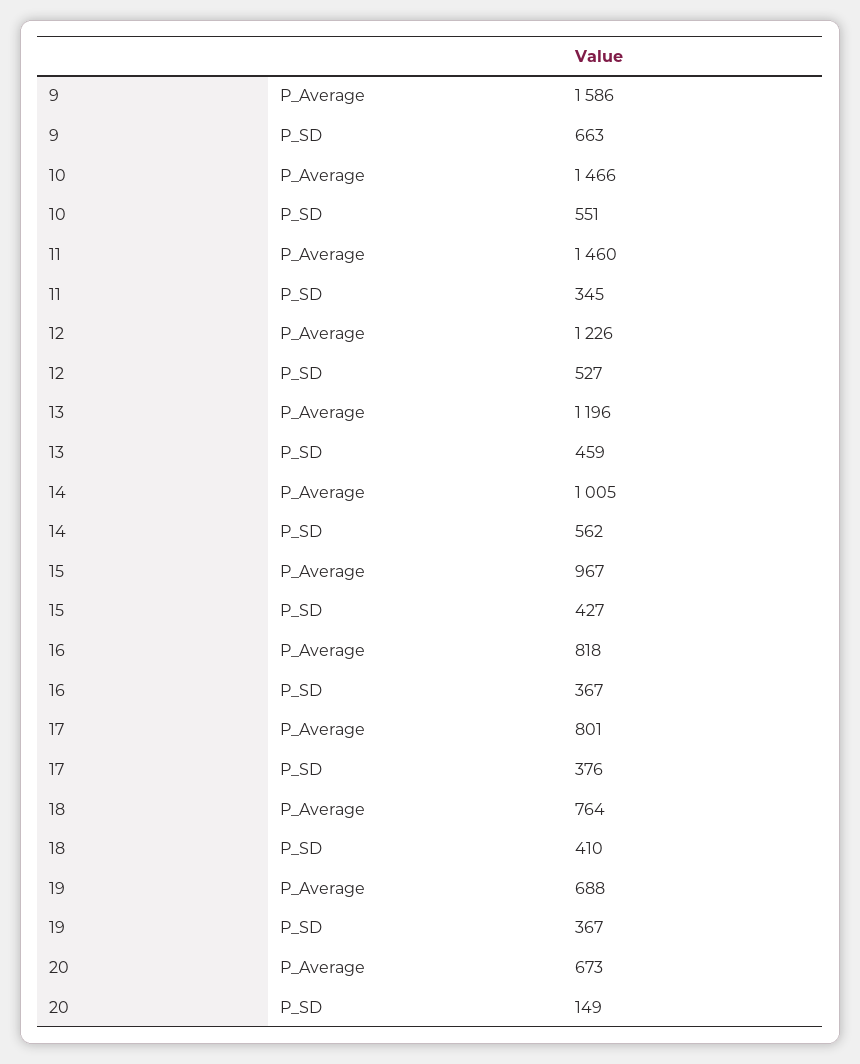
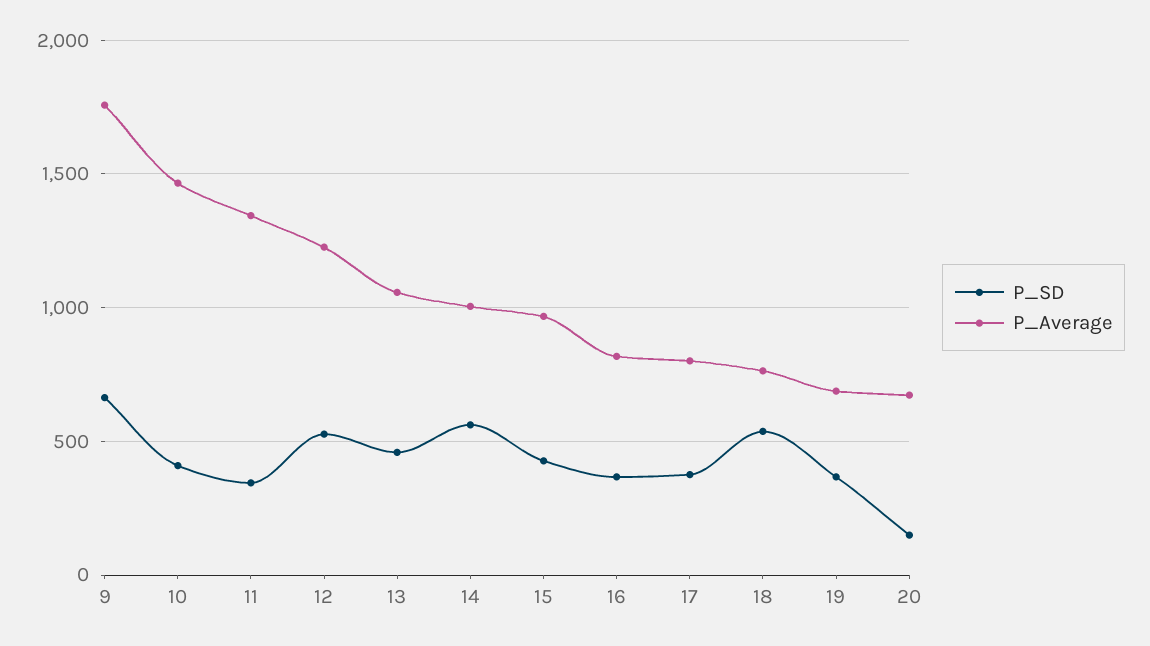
P_Average, 9: 1586 -> 1750
P_SD, 10: 551 -> 400
P_Average, 11: 1460 -> 1350
P_Average, 13: 1196 -> 1050
P_SD, 18: 410 -> 550

